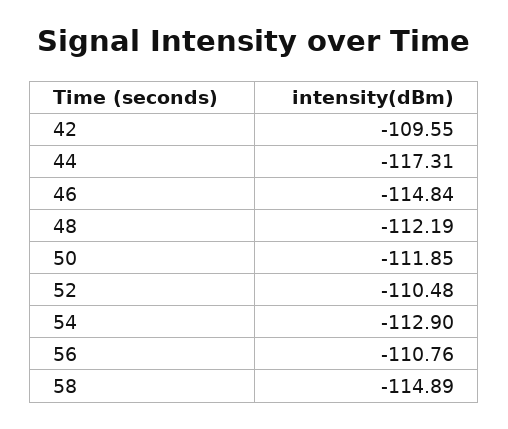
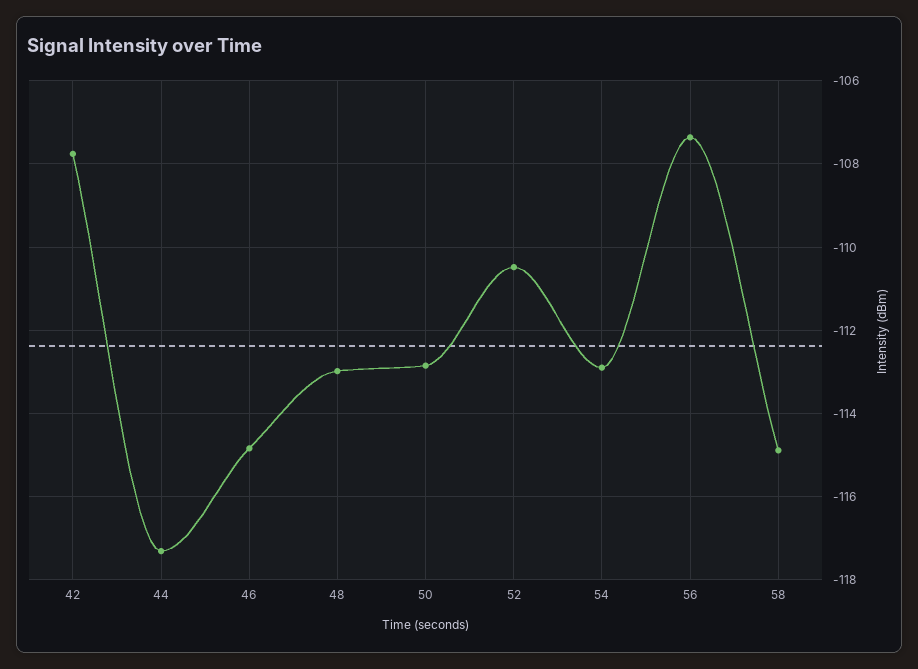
42: -109.55 -> -107.8
48: -112.19 -> -113
50: -111.85 -> -112.8
56: -110.76 -> -107.4

